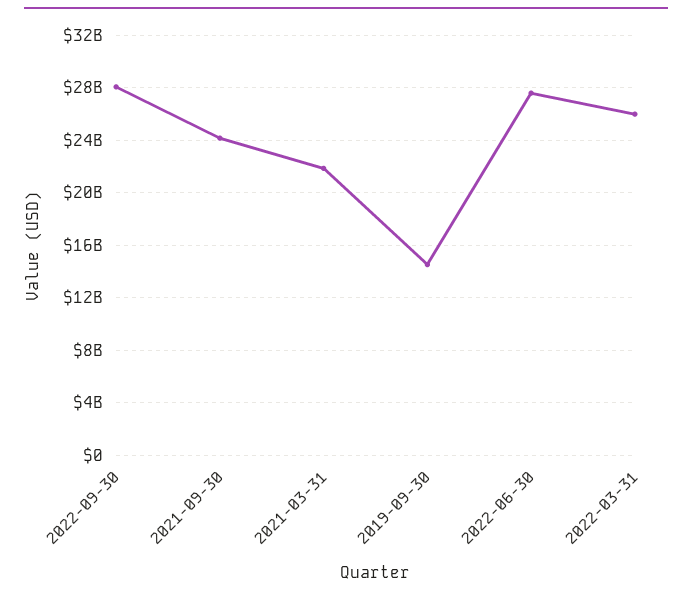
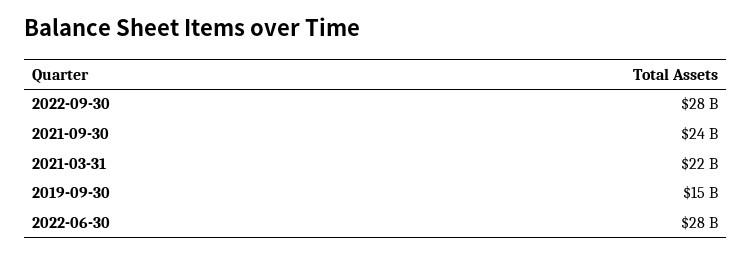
2022-03-31: 26000000000 -> none

